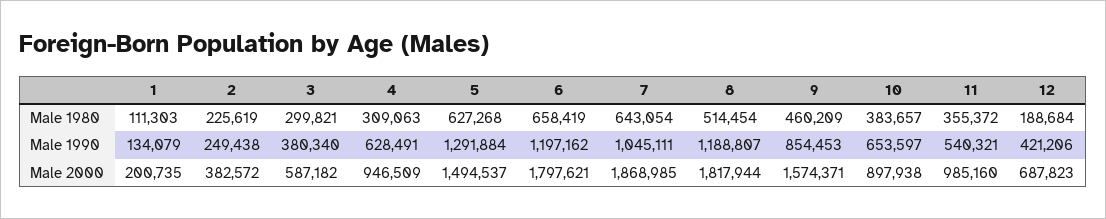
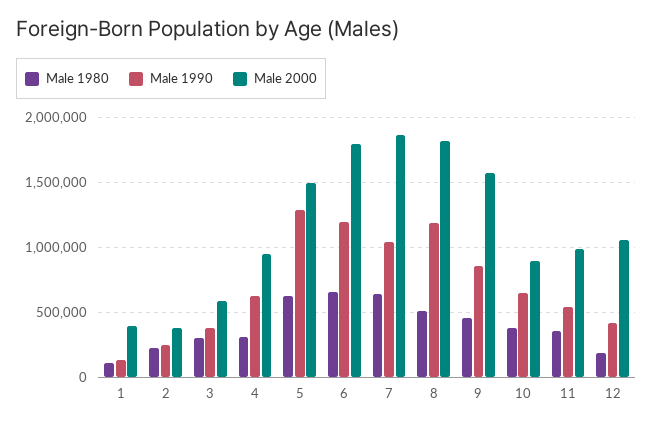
Male 2000, 1: 200735 -> 400000
Male 2000, 12: 687823 -> 1050000

